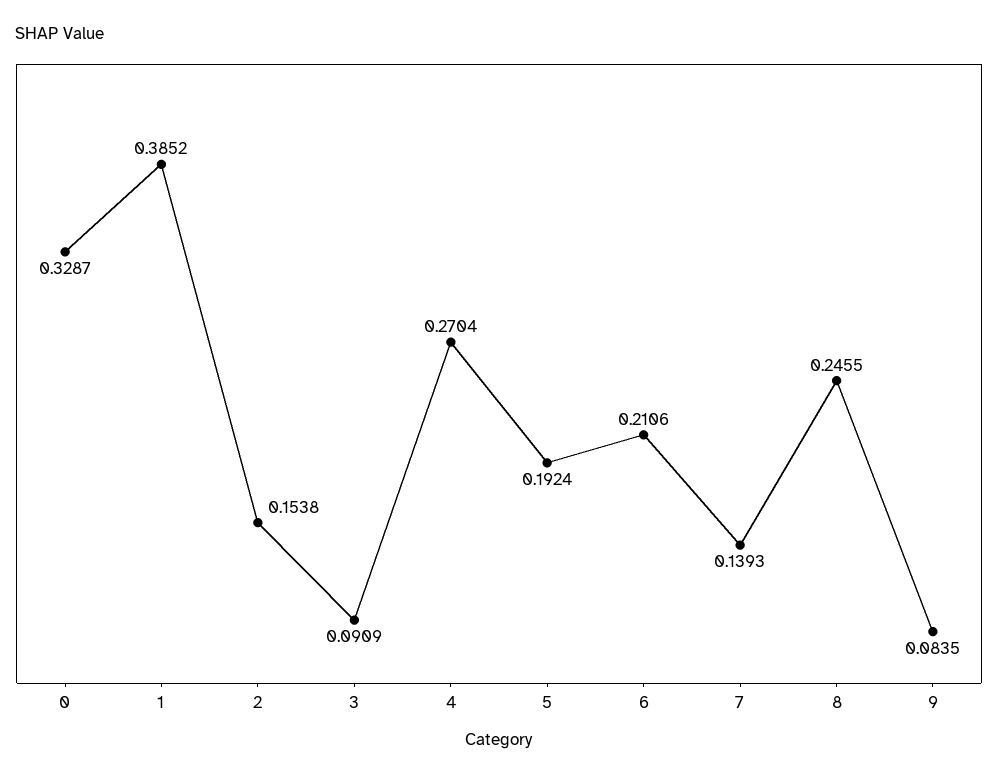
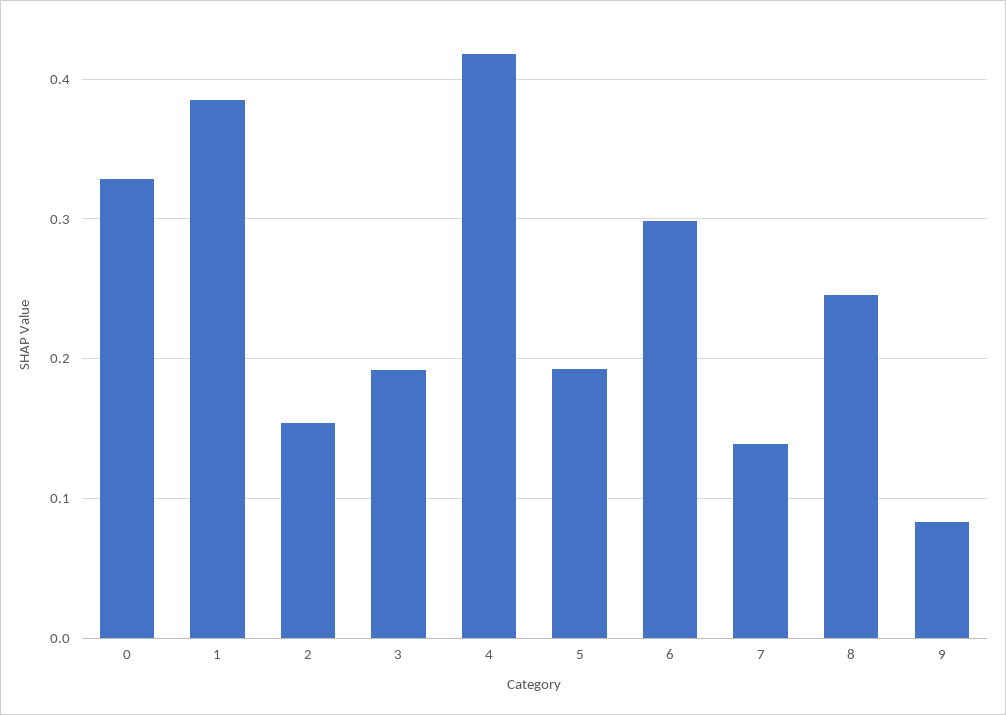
3: 0.0909 -> 0.19
4: 0.2704 -> 0.42
6: 0.2106 -> 0.3

